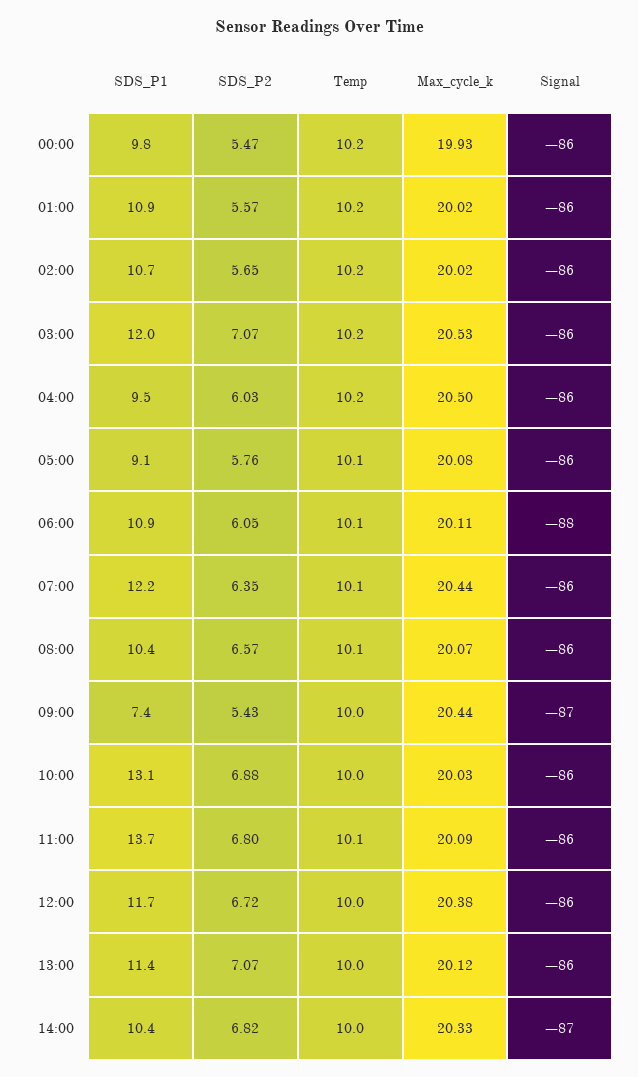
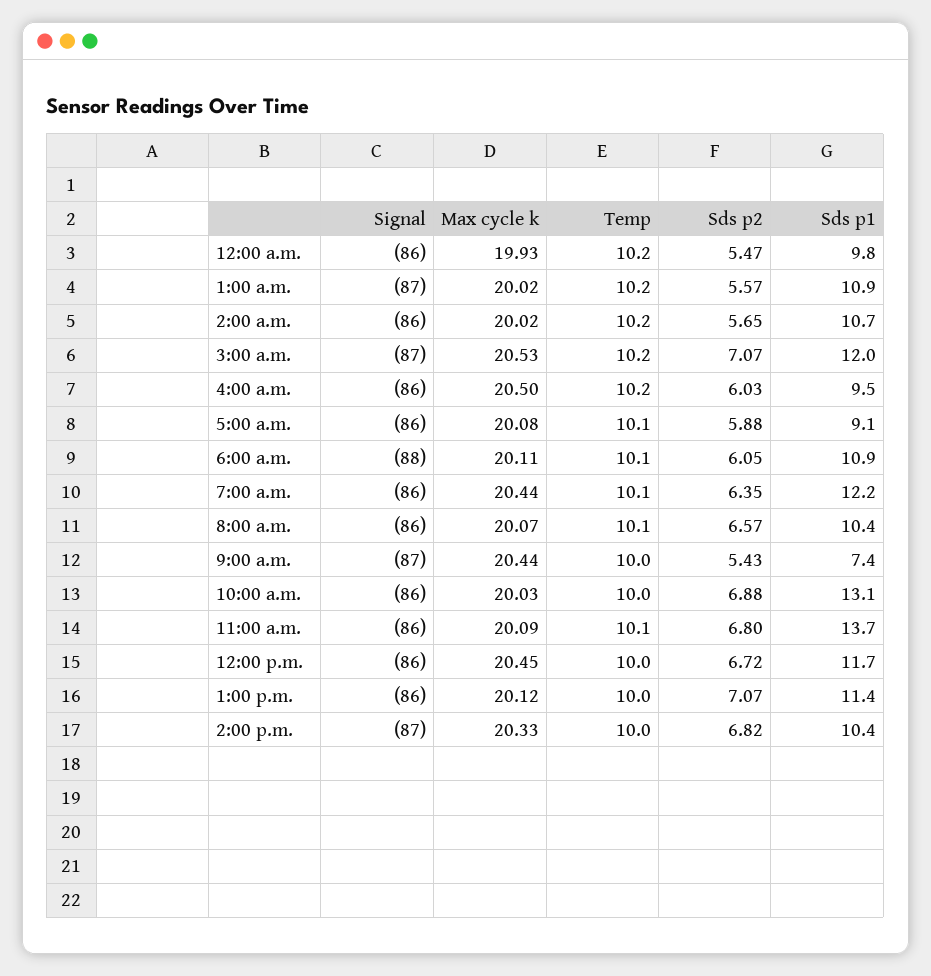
Signal, 01:00: -86 -> -87
Signal, 03:00: -86 -> -87
SDS_P2, 05:00: 5.76 -> 5.88
Max_cycle_k, 12:00: 20.38 -> 20.45

